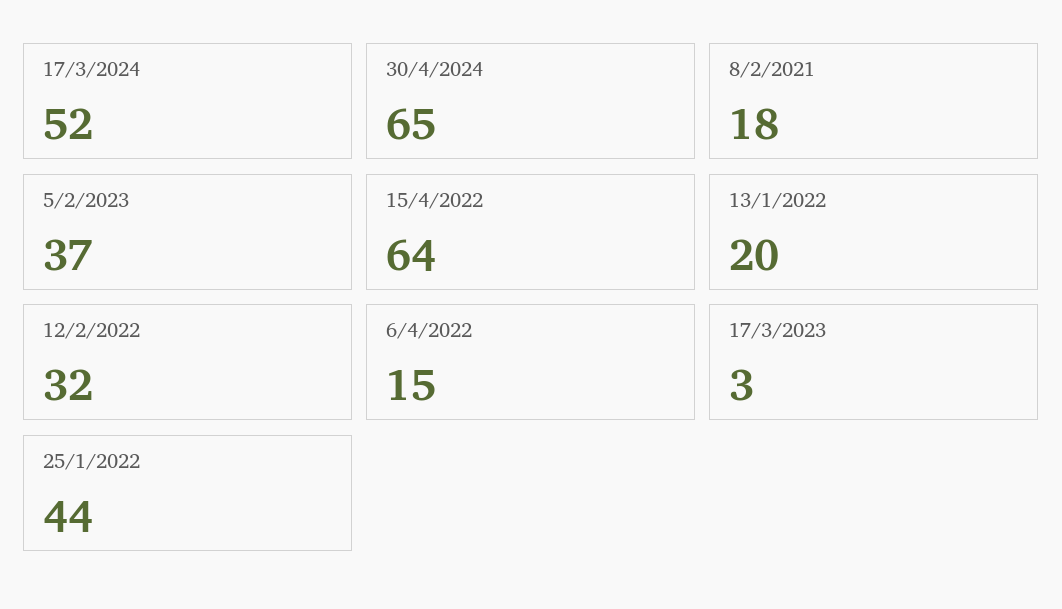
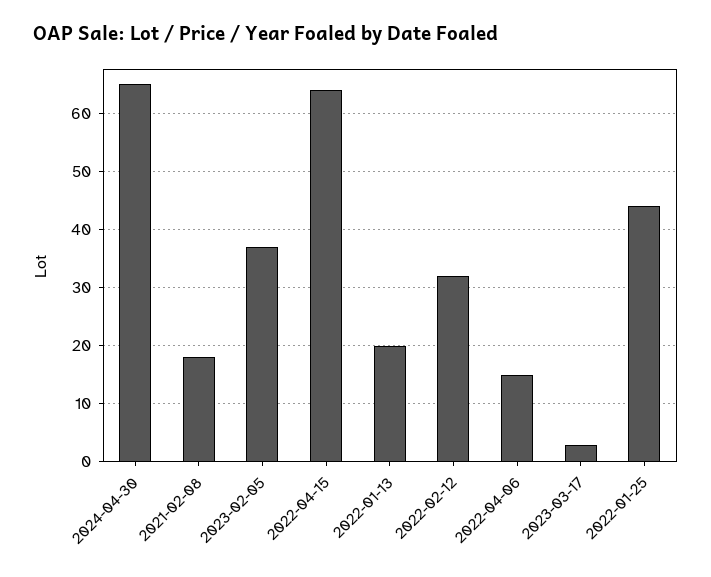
17/3/2024: 52 -> none

